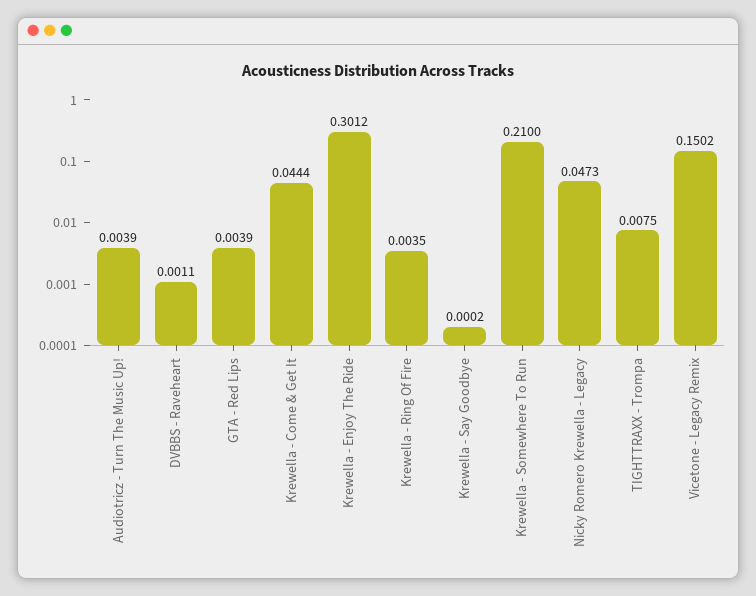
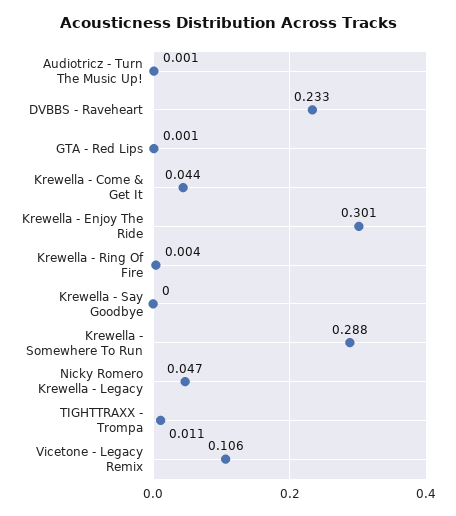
Audiotricz - Turn The Music Up!: 0.0039 -> 0.001
DVBBS - Raveheart: 0.0011 -> 0.233
GTA - Red Lips: 0.0039 -> 0.001
Krewella - Somewhere To Run: 0.21 -> 0.288
TIGHTTRAXX - Trompa: 0.0075 -> 0.011
Vicetone - Legacy Remix: 0.1502 -> 0.106

